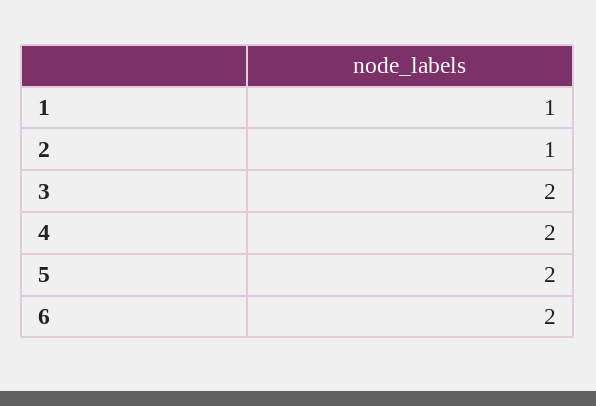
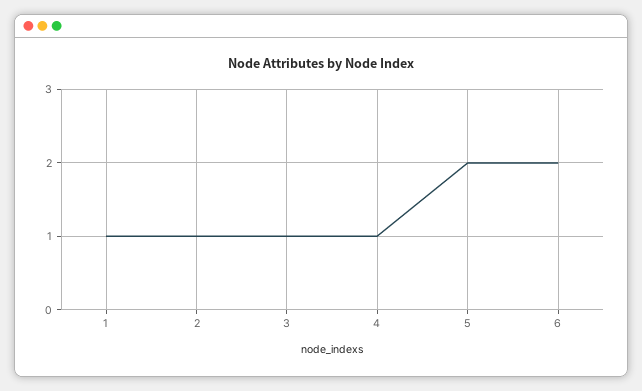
3: 2 -> 1
4: 2 -> 1

